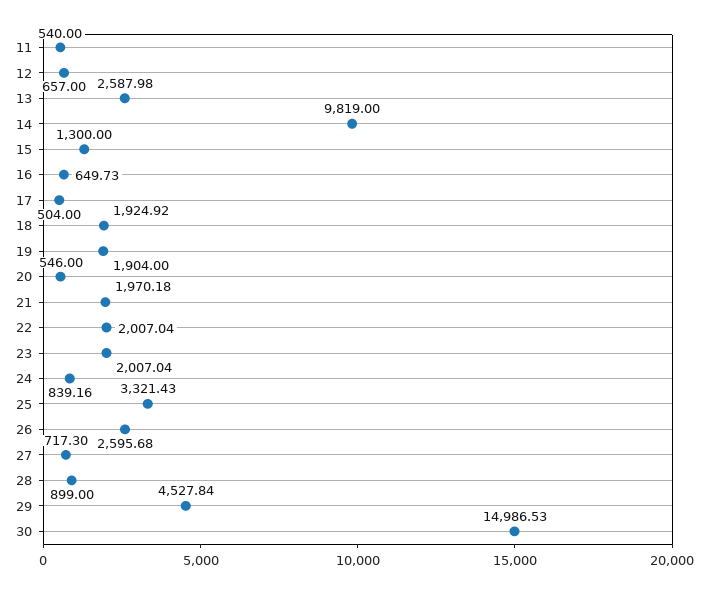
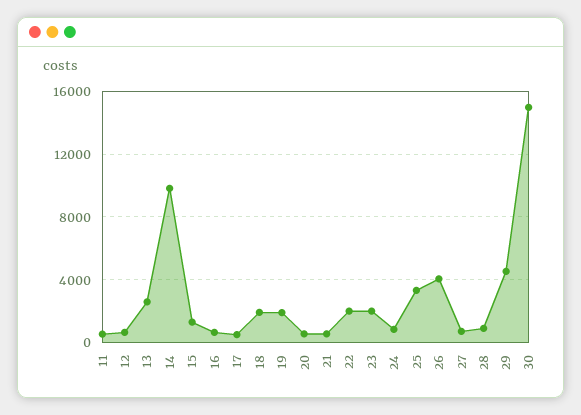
21: 1970.18 -> 500
26: 2595.68 -> 4000

